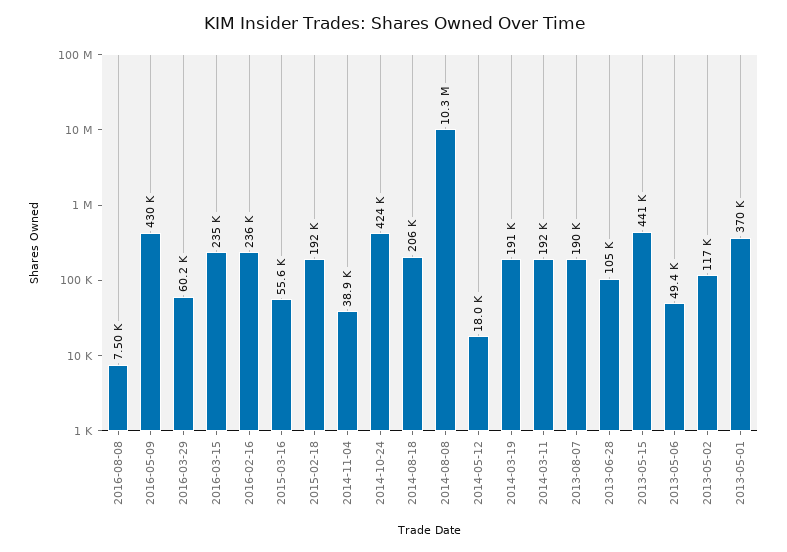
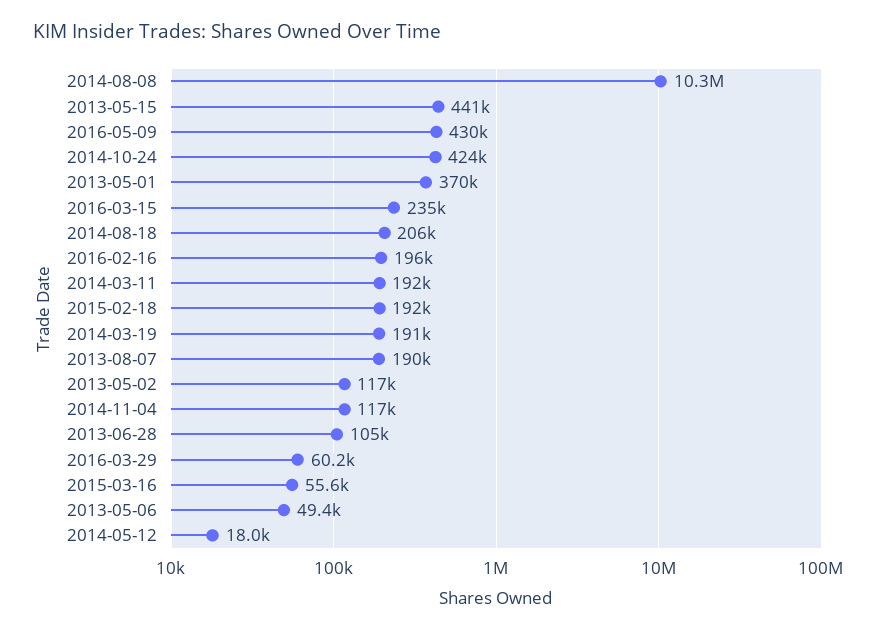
2016-08-08: 7500 -> none
2016-02-16: 236000 -> 196000
2014-11-04: 38900 -> 117000

